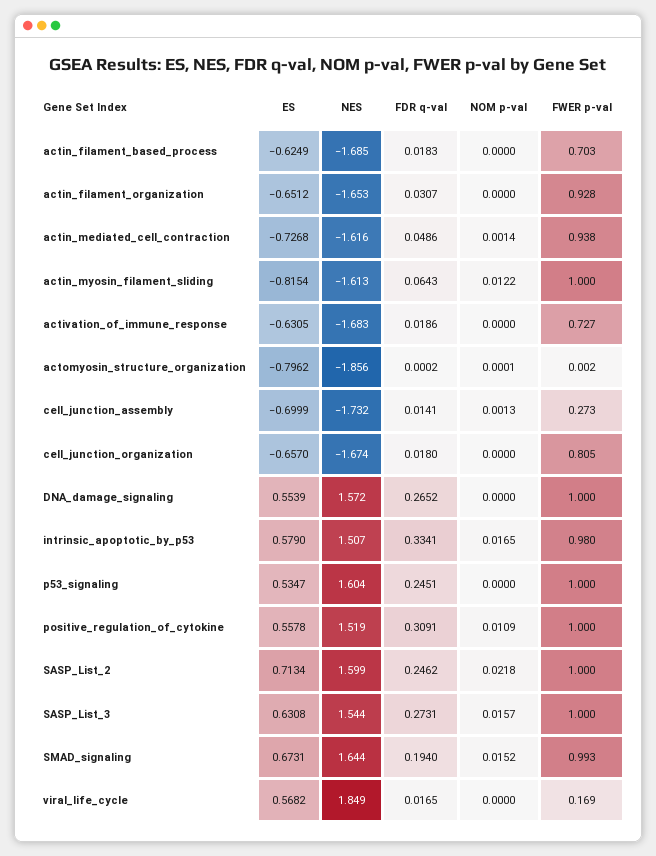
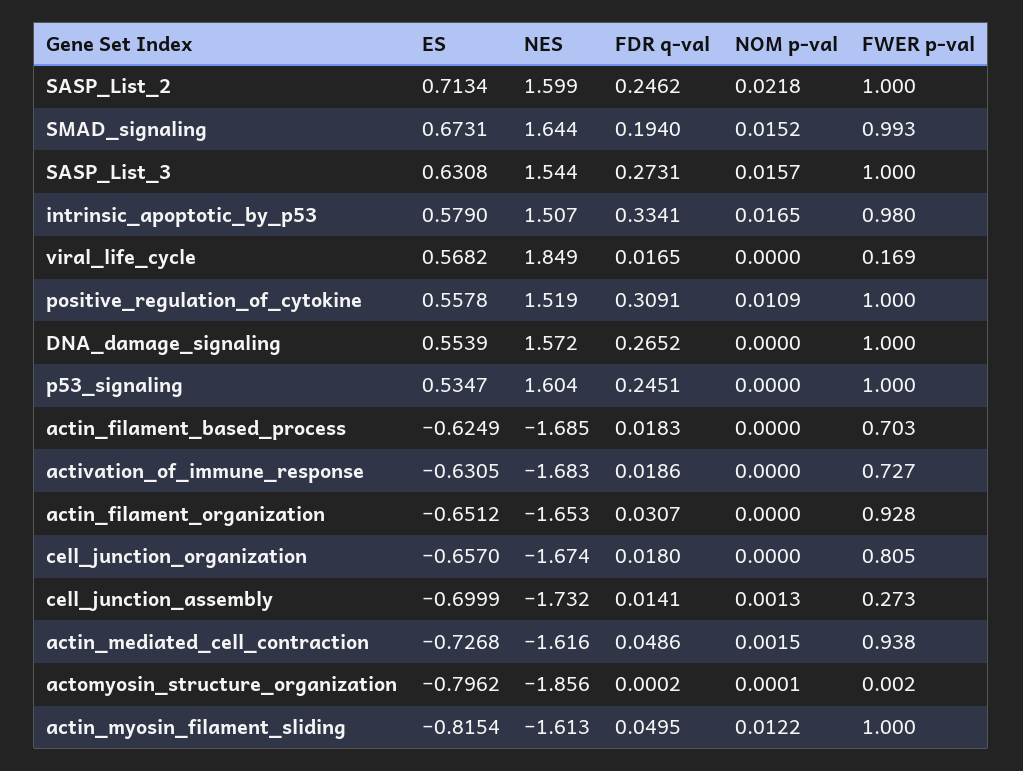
NOM p-val, actin_mediated_cell_contraction: 0.0014 -> 0.0015
FDR q-val, actin_myosin_filament_sliding: 0.0643 -> 0.0495

